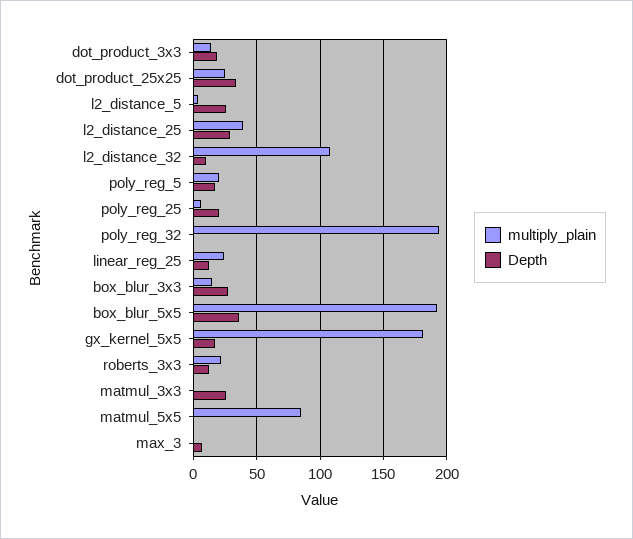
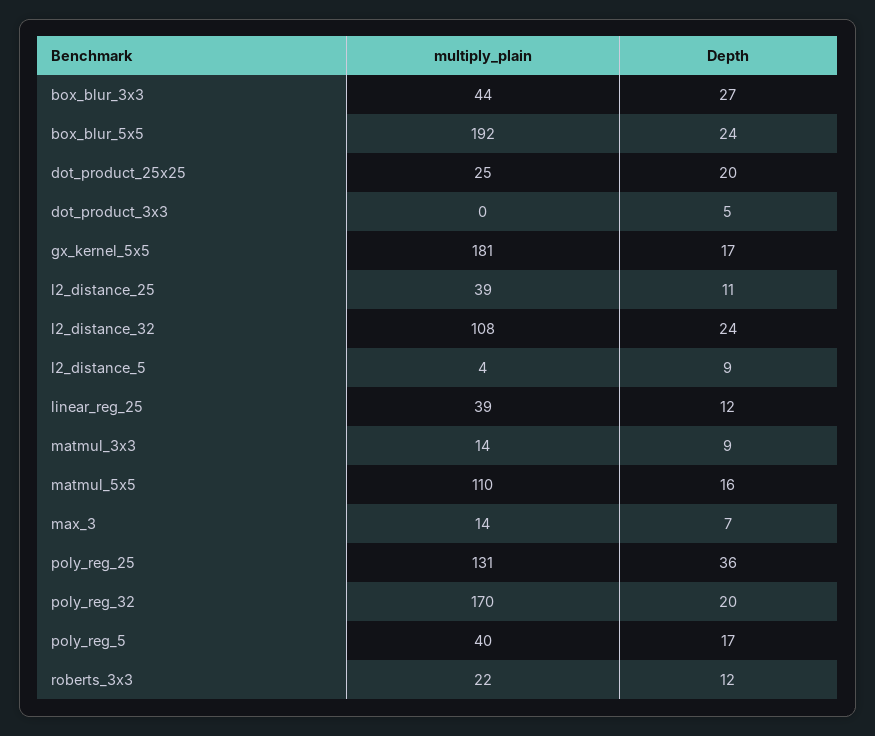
multiply_plain, dot_product_3x3: 15 -> 0
Depth, dot_product_3x3: 20 -> 5
Depth, dot_product_25x25: 35 -> 20
Depth, l2_distance_5: 25 -> 9
Depth, l2_distance_25: 30 -> 11
Depth, l2_distance_32: 10 -> 24
multiply_plain, poly_reg_5: 20 -> 40
multiply_plain, poly_reg_25: 5 -> 131
Depth, poly_reg_25: 20 -> 36
multiply_plain, poly_reg_32: 195 -> 170
Depth, poly_reg_32: 0 -> 20
multiply_plain, linear_reg_25: 25 -> 39
multiply_plain, box_blur_3x3: 15 -> 44
Depth, box_blur_5x5: 35 -> 24
multiply_plain, matmul_3x3: 0 -> 14
Depth, matmul_3x3: 25 -> 9
multiply_plain, matmul_5x5: 85 -> 110
Depth, matmul_5x5: 0 -> 16
multiply_plain, max_3: 0 -> 14

